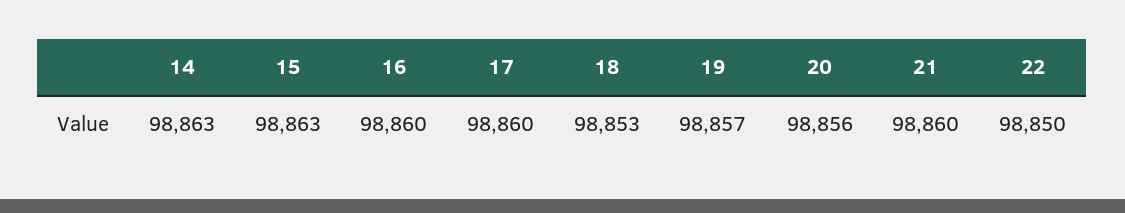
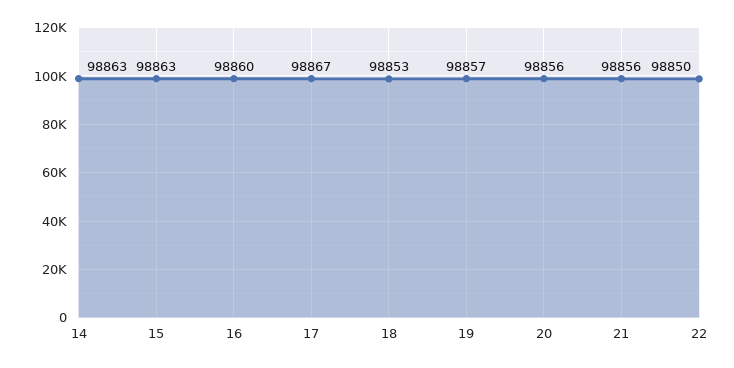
17: 98860 -> 98867
21: 98860 -> 98856

